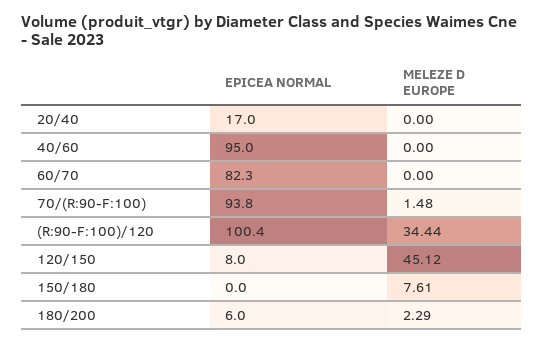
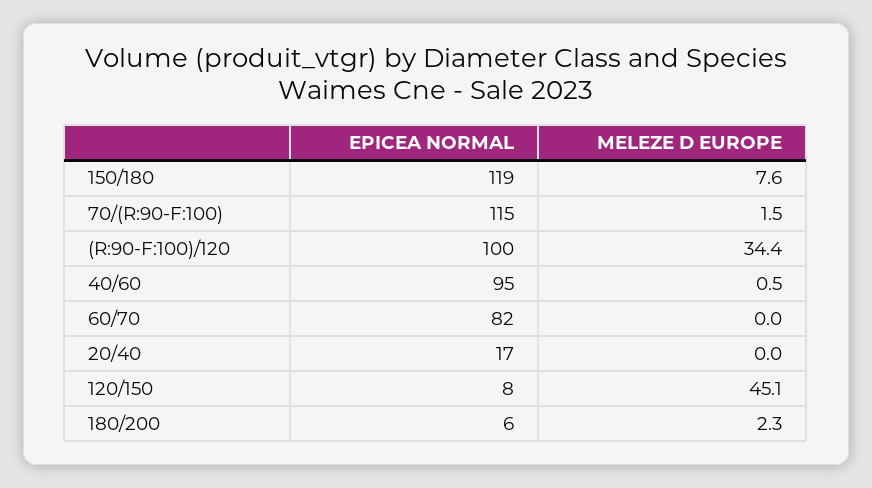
MELEZE D EUROPE, 40/60: 0 -> 0.5
EPICEA NORMAL, 70/(R:90-F:100): 93.8 -> 115
EPICEA NORMAL, 150/180: 0 -> 119

